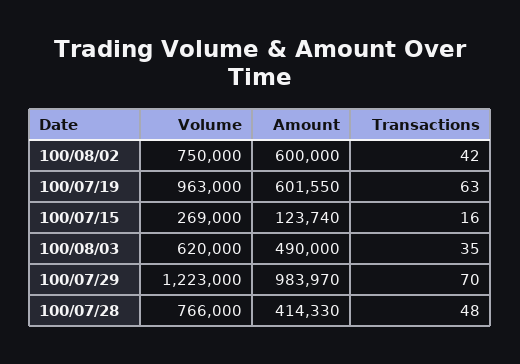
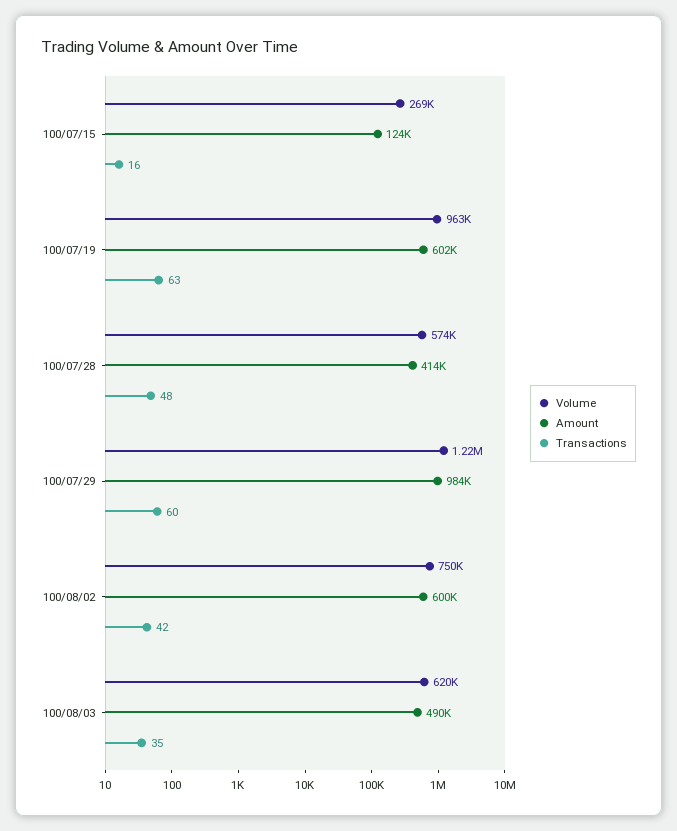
Transactions, 100/07/29: 70 -> 60
Volume, 100/07/28: 766000 -> 574000

